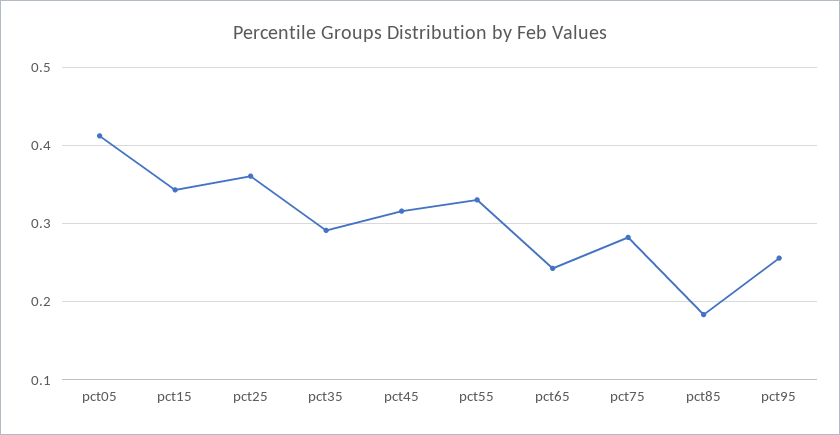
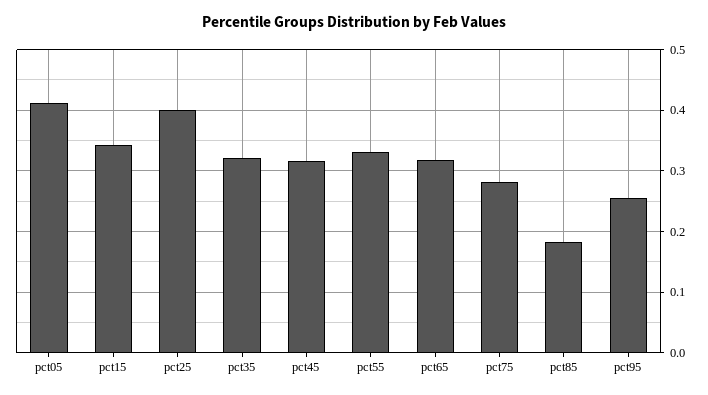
pct25: 0.36 -> 0.4
pct35: 0.29 -> 0.32
pct65: 0.24 -> 0.32

